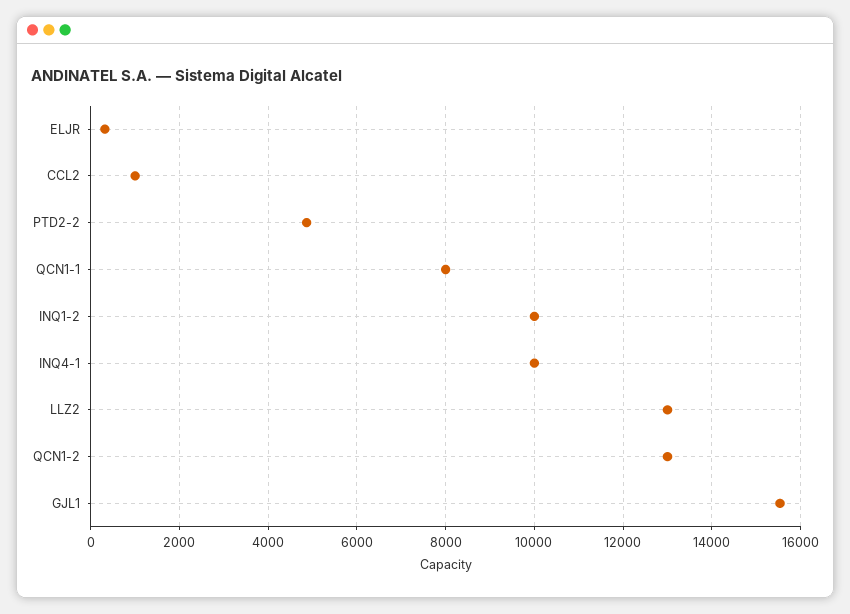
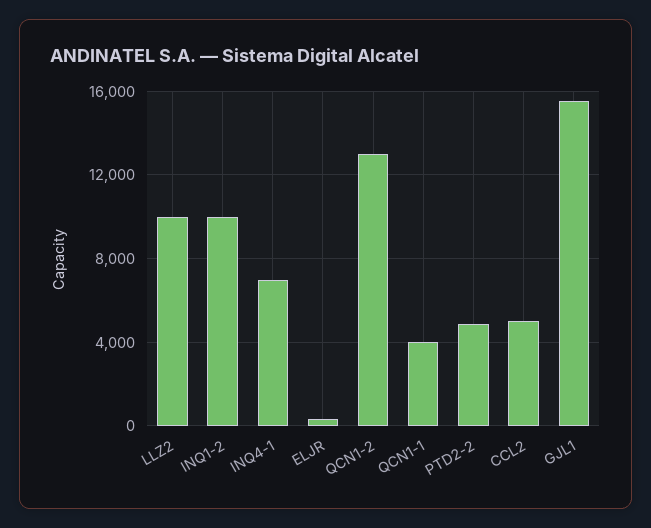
CCL2: 1000 -> 5000
QCN1-1: 8000 -> 4000
INQ4-1: 10000 -> 7000
LLZ2: 13000 -> 10000

